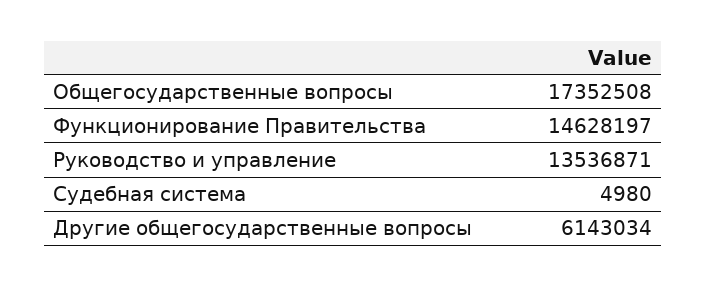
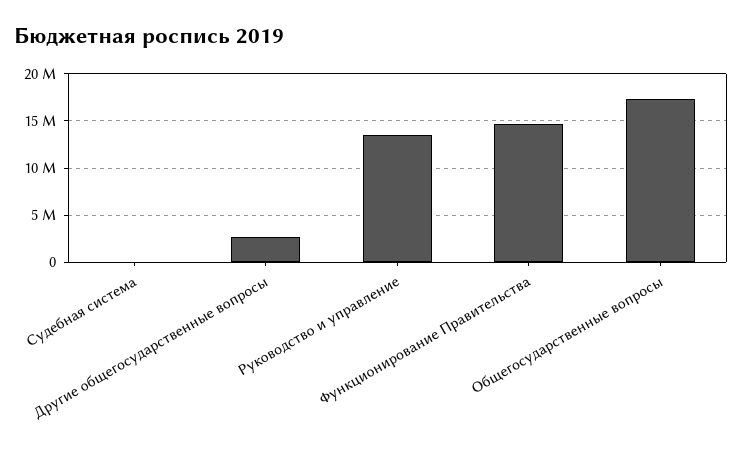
Другие общегосударственные вопросы: 6143034 -> 3000000

